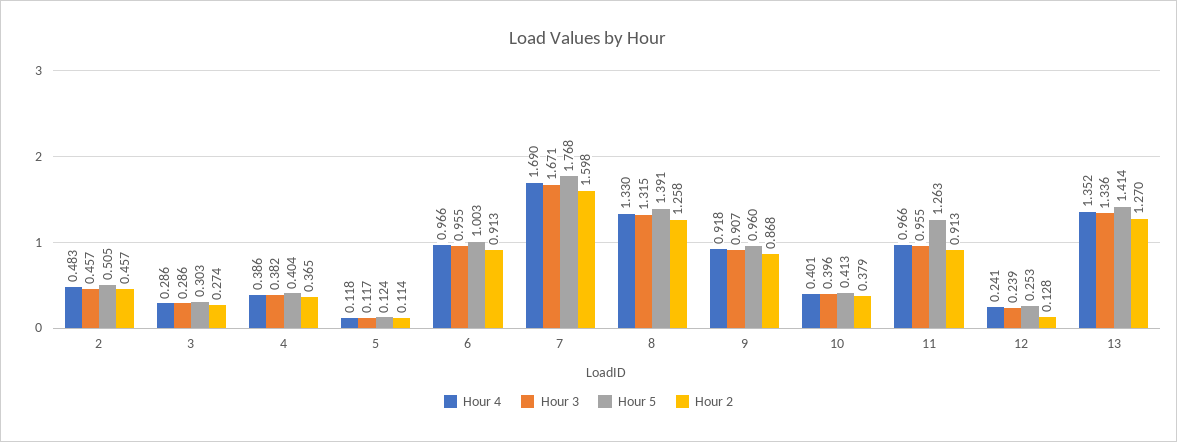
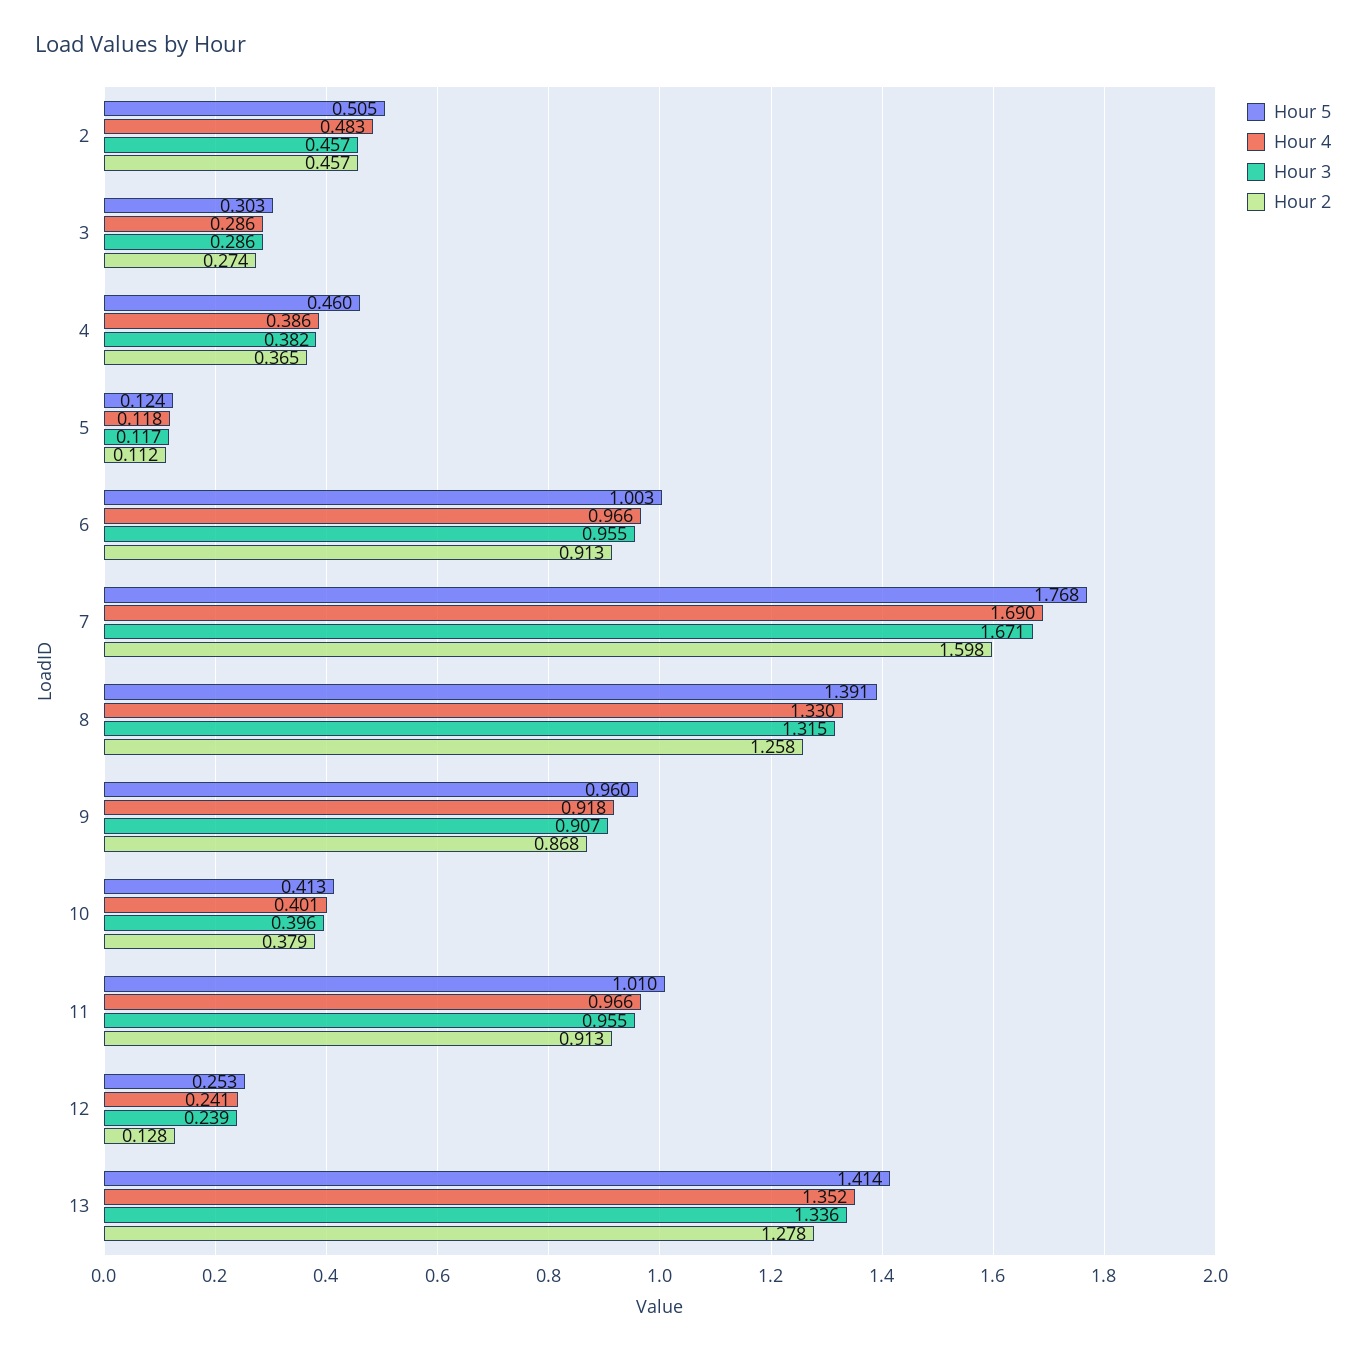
Hour 5, 4: 0.404 -> 0.46
Hour 2, 5: 0.114 -> 0.112
Hour 5, 11: 1.263 -> 1.01
Hour 2, 13: 1.27 -> 1.278

